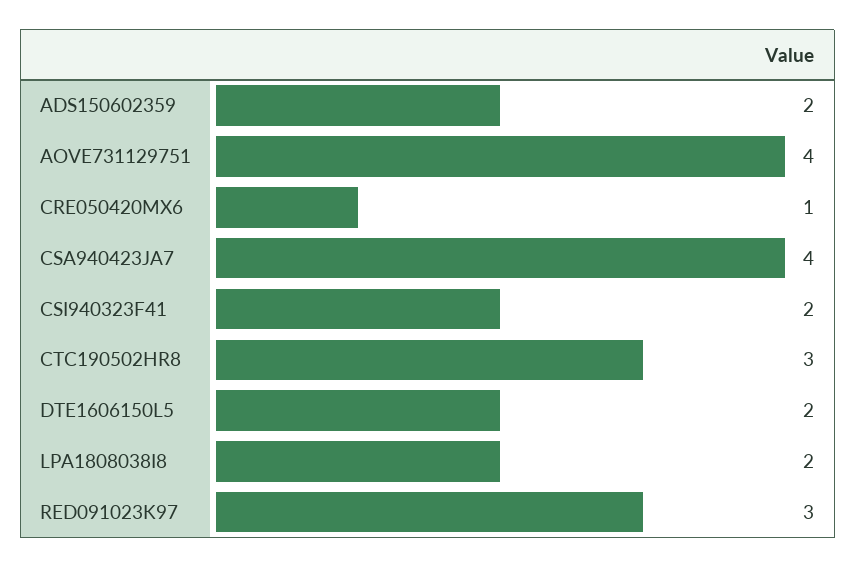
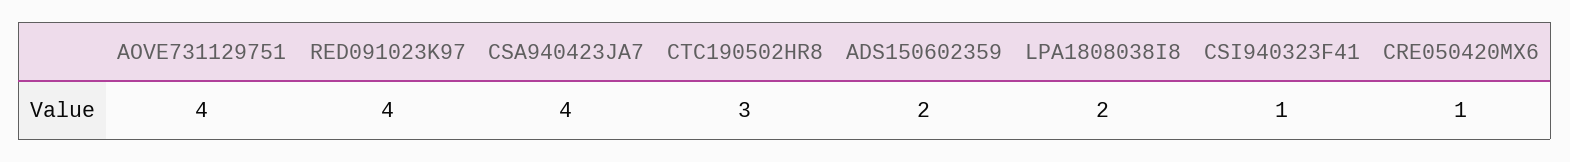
CSI940323F41: 2 -> 1
DTE1606150L5: 2 -> none
RED091023K97: 3 -> 4

